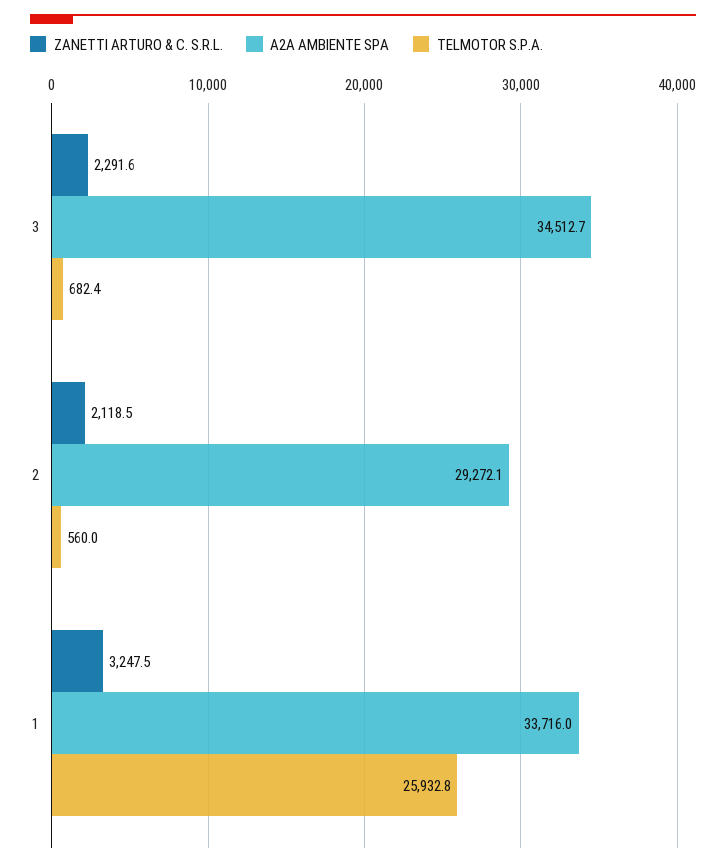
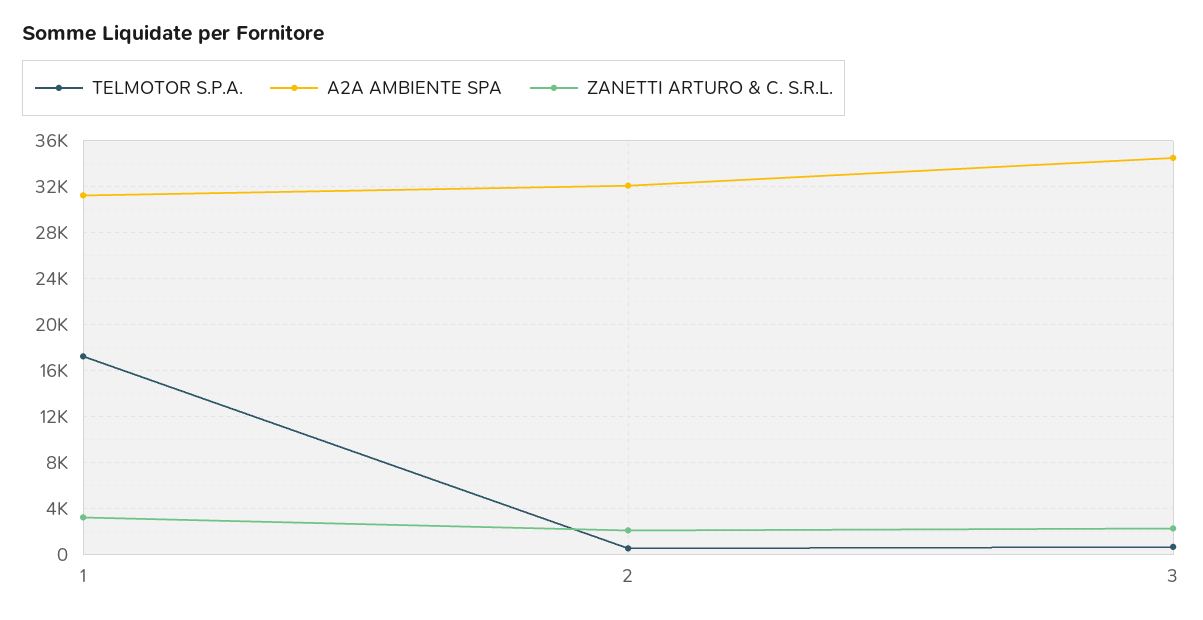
A2A AMBIENTE SPA, 2: 29272.1 -> 32000
A2A AMBIENTE SPA, 1: 33716 -> 31000
TELMOTOR S.P.A., 1: 25932.8 -> 17000

